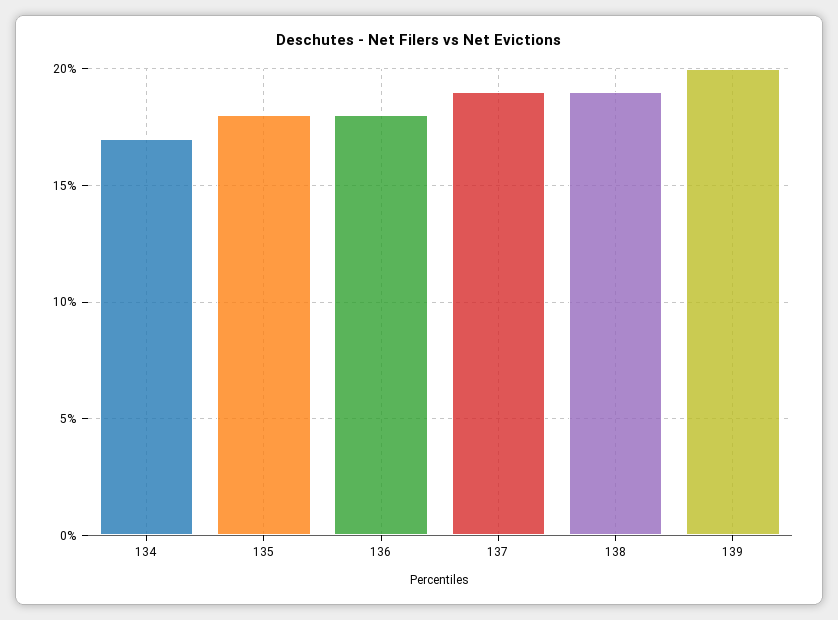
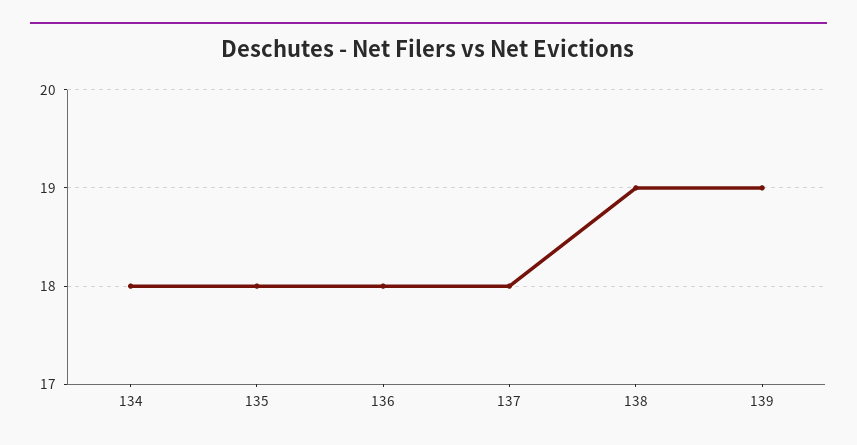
134: 17 -> 18
137: 19 -> 18
139: 20 -> 19

